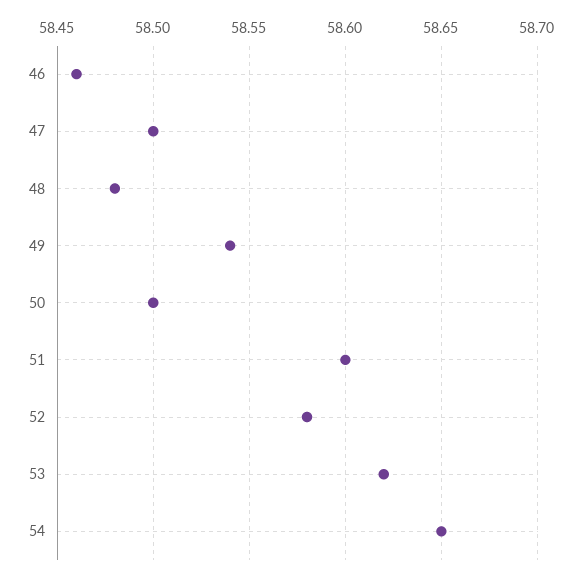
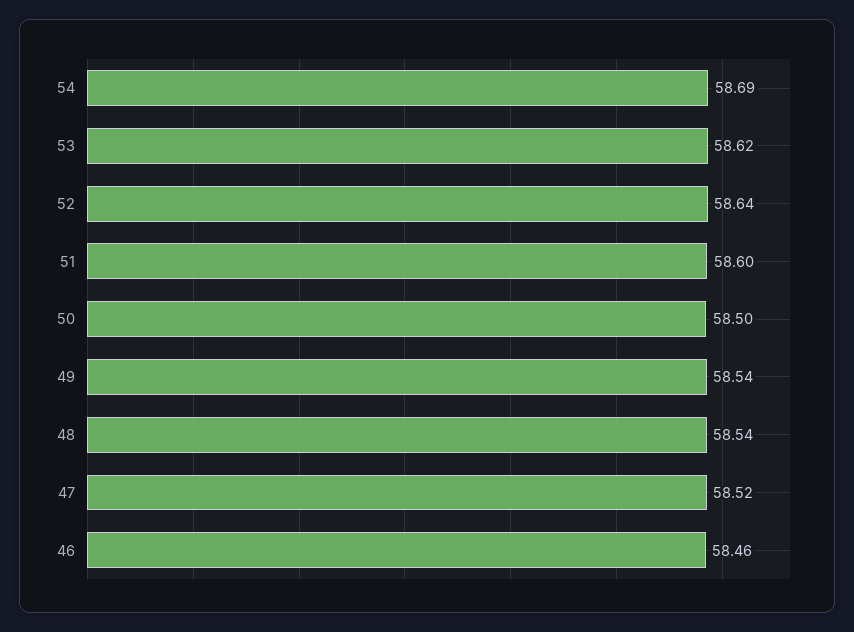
47: 58.5 -> 58.52
48: 58.48 -> 58.54
52: 58.58 -> 58.64
54: 58.65 -> 58.69

